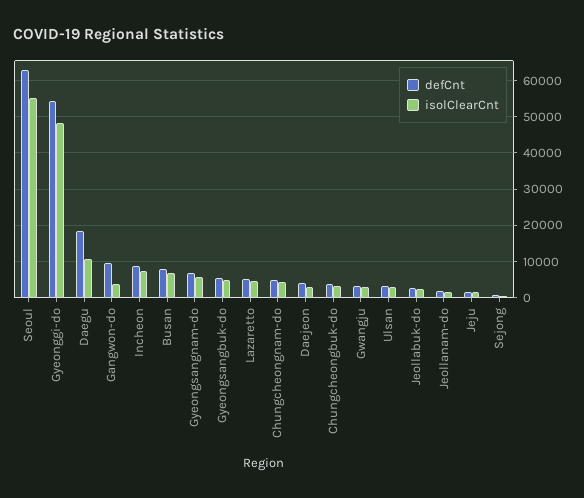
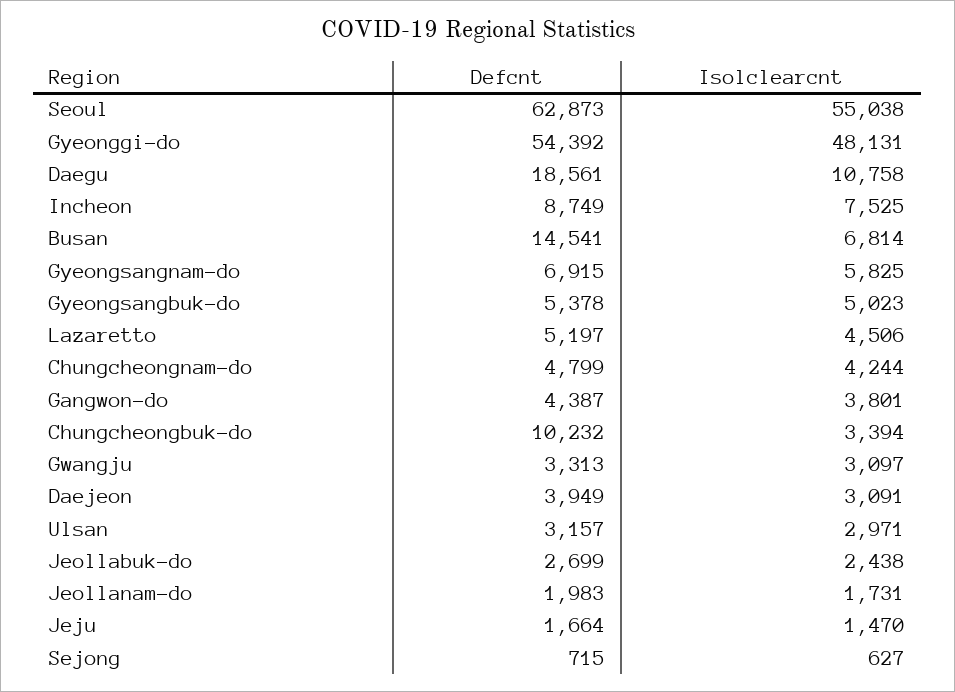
defCnt, Gangwon-do: 10000 -> 4387
defCnt, Busan: 8000 -> 14541
defCnt, Chungcheongbuk-do: 4000 -> 10232

